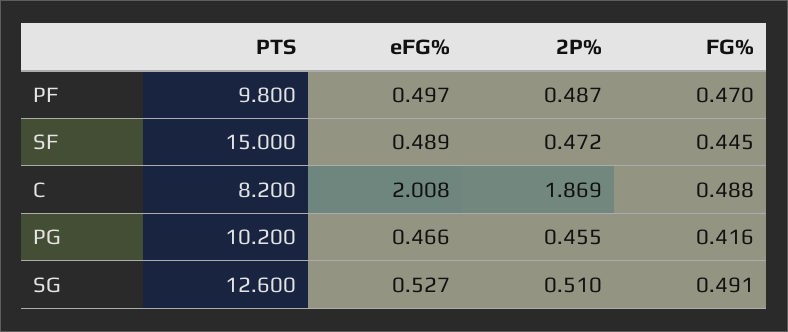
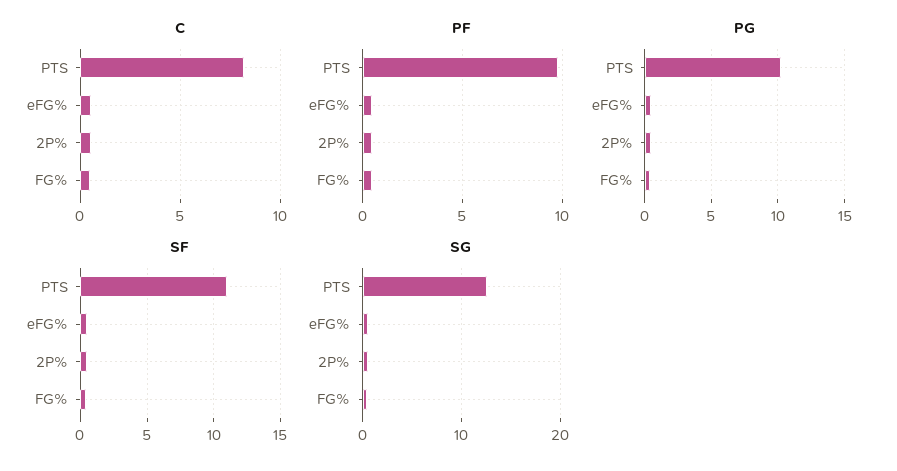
SF, PTS: 15 -> 11
C, eFG%: 2.008 -> 0.5
C, 2P%: 1.869 -> 0.5

